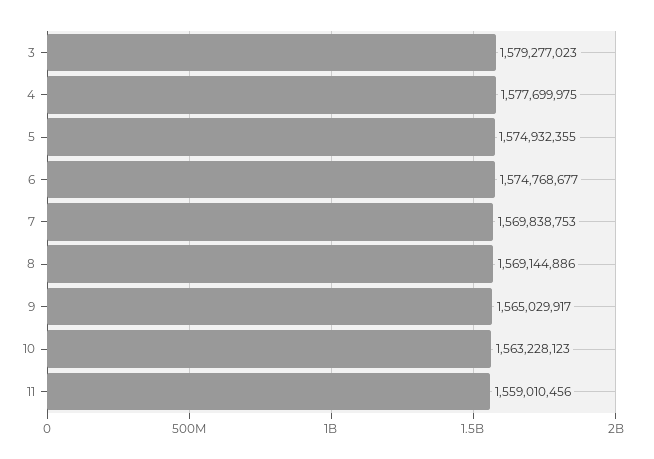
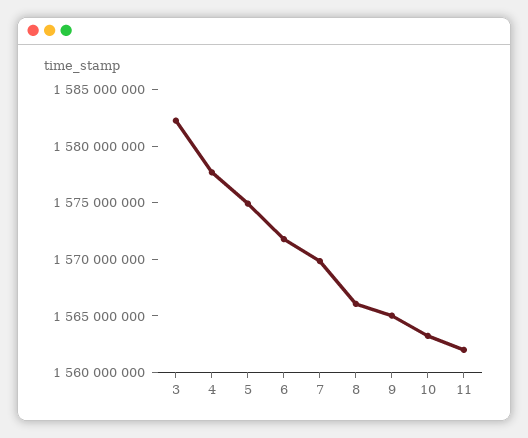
3: 1579277023 -> 1582000000
6: 1574768677 -> 1572000000
8: 1569144886 -> 1566000000
11: 1559010456 -> 1562000000

